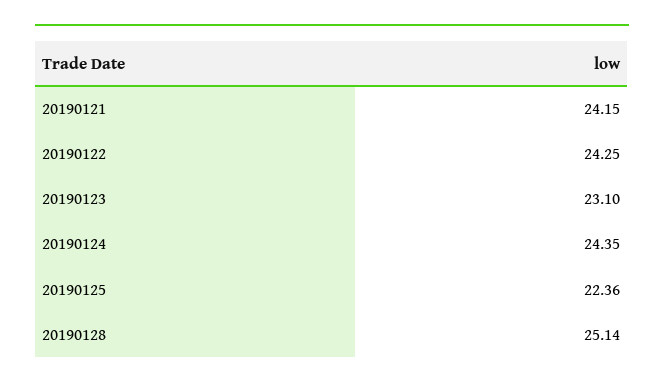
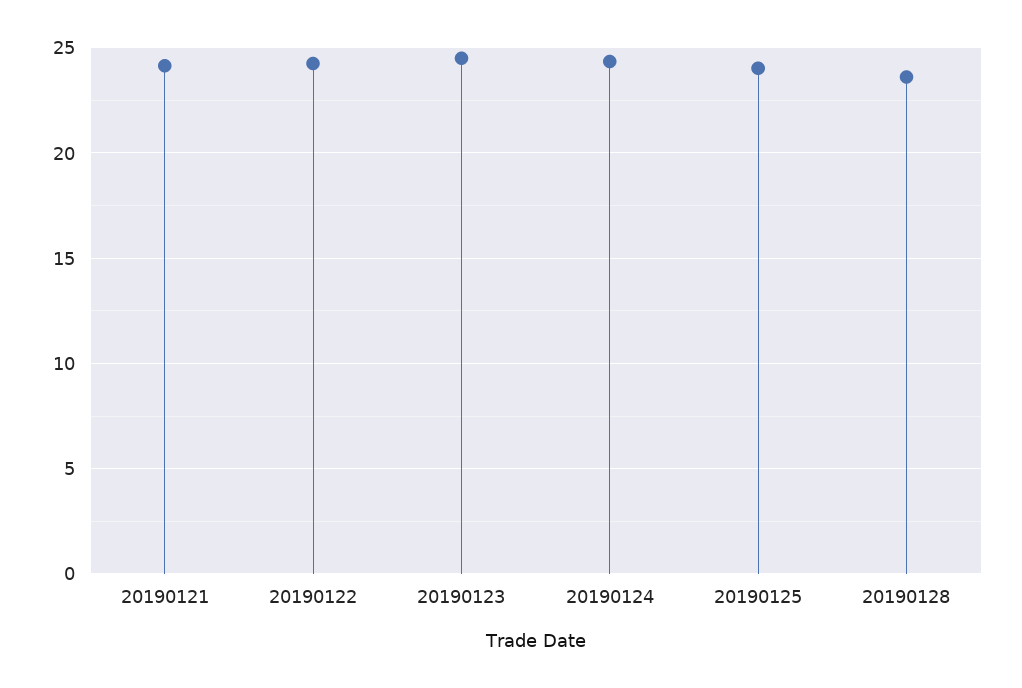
20190123: 23.1 -> 24.5
20190125: 22.36 -> 24
20190128: 25.14 -> 23.5

